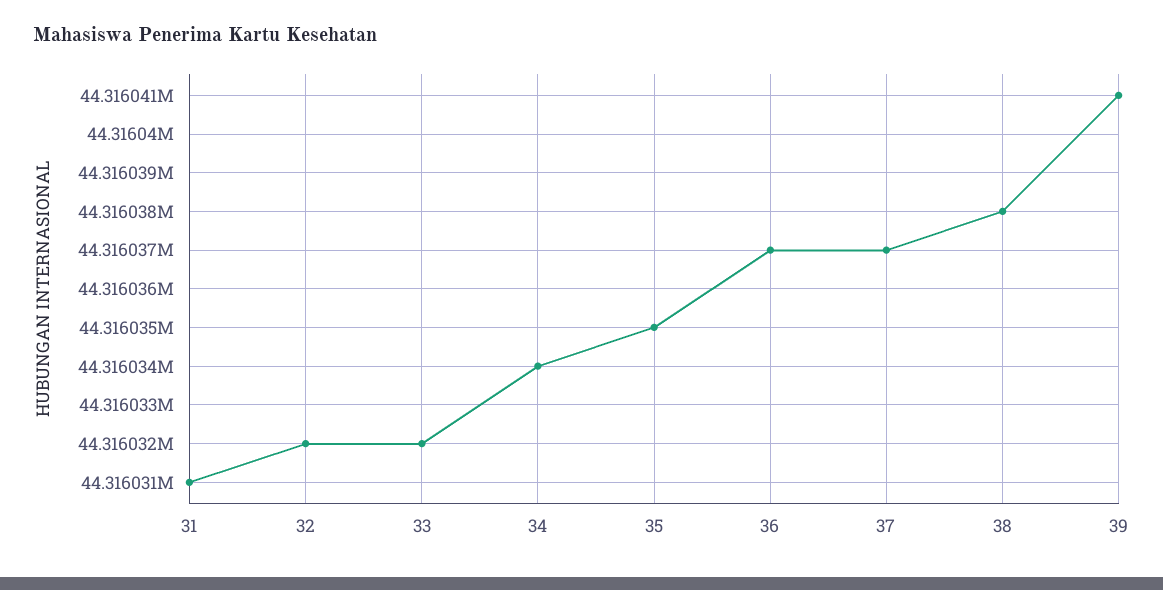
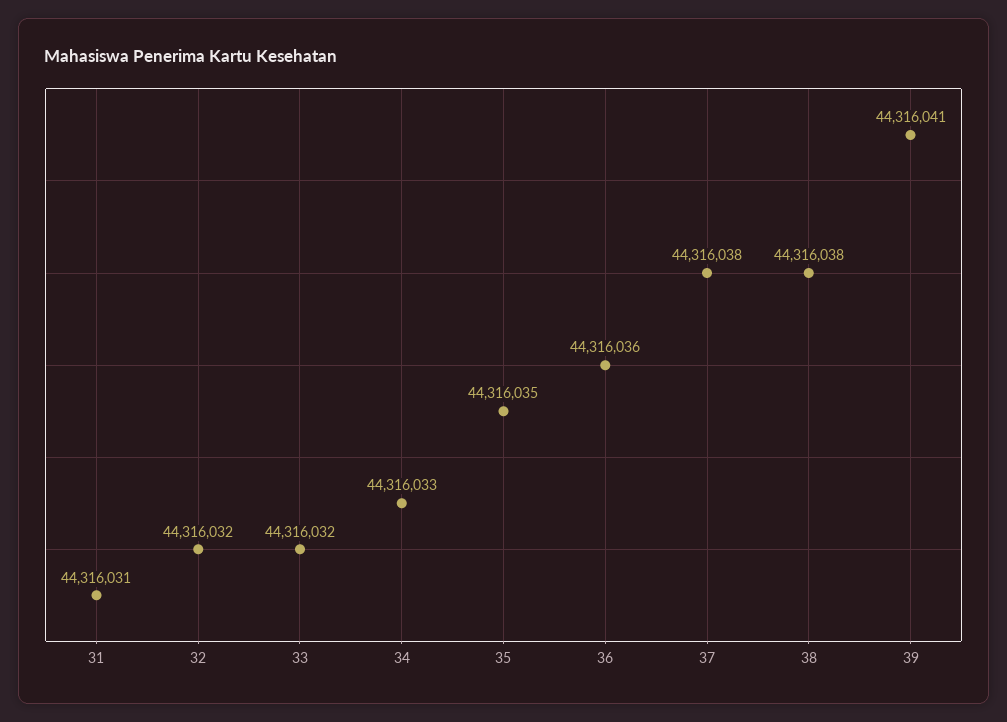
34: 44316034 -> 44316033
36: 44316037 -> 44316036
37: 44316037 -> 44316038

